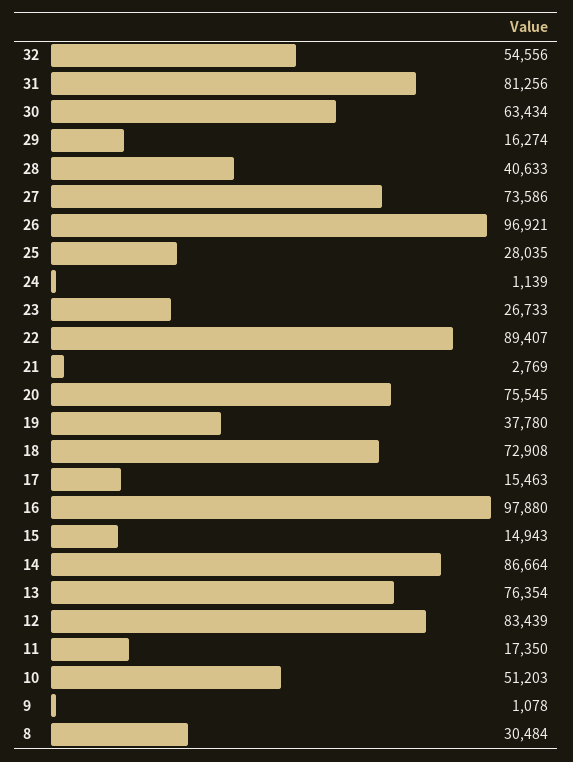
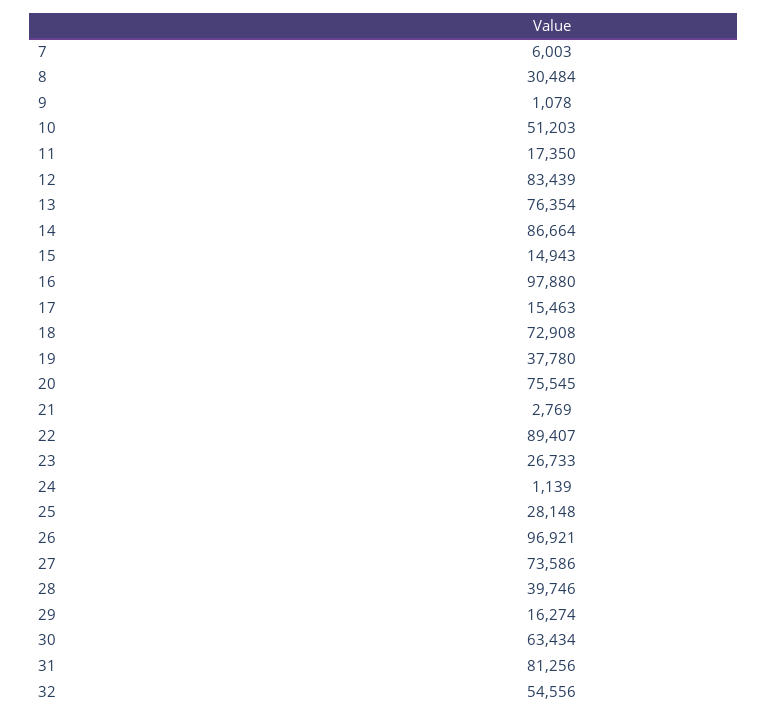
28: 40633 -> 39746
25: 28035 -> 28148
7: none -> 6003

